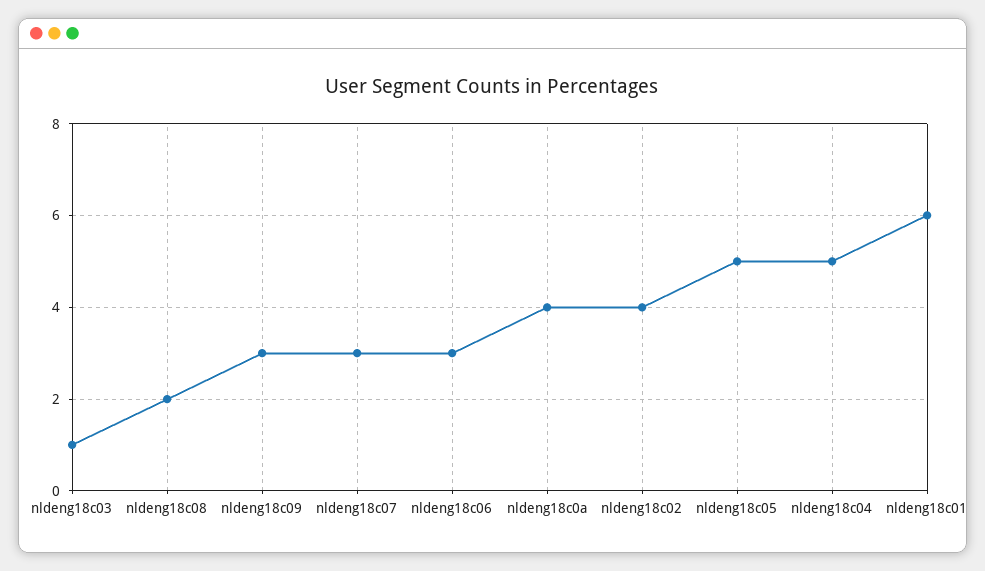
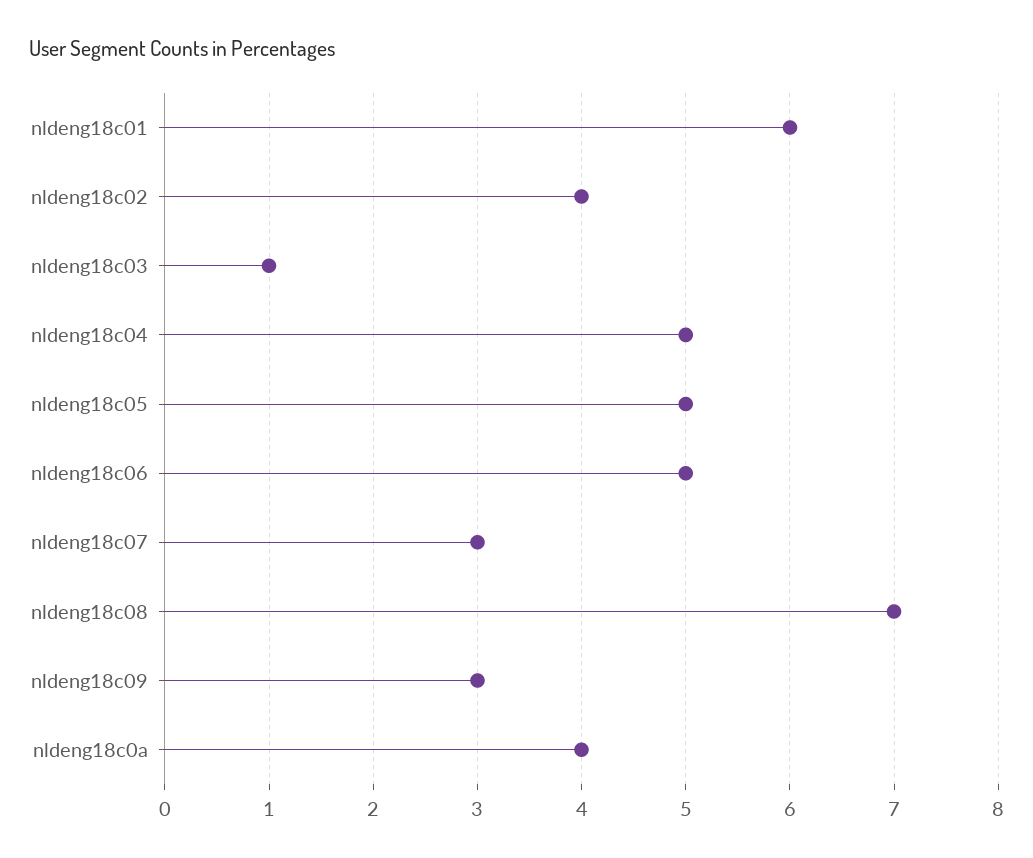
nldeng18c08: 2 -> 7
nldeng18c06: 3 -> 5

